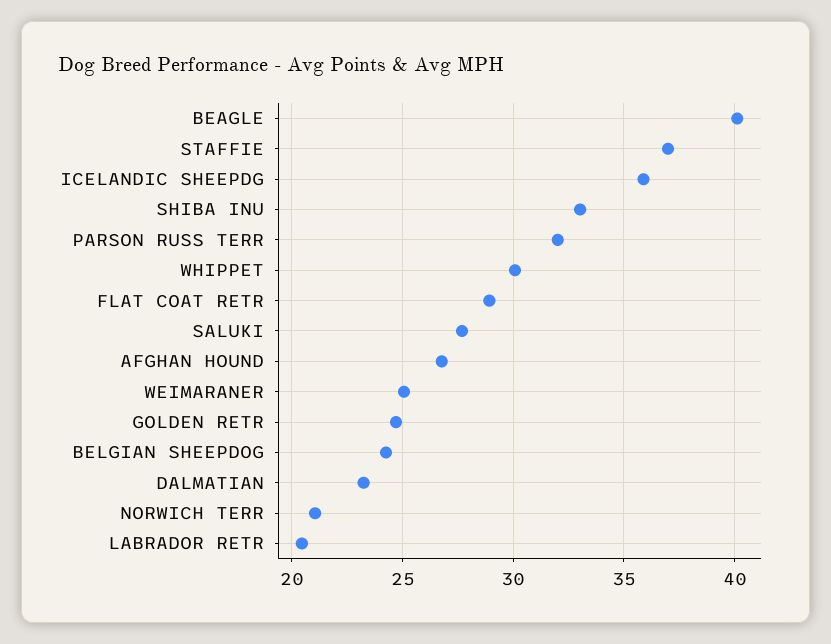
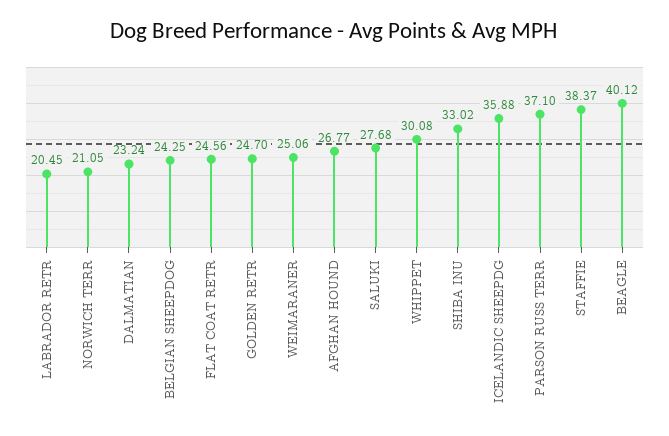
STAFFIE: 37 -> 38.37
PARSON RUSS TERR: 32 -> 37.1
FLAT COAT RETR: 29 -> 24.56

